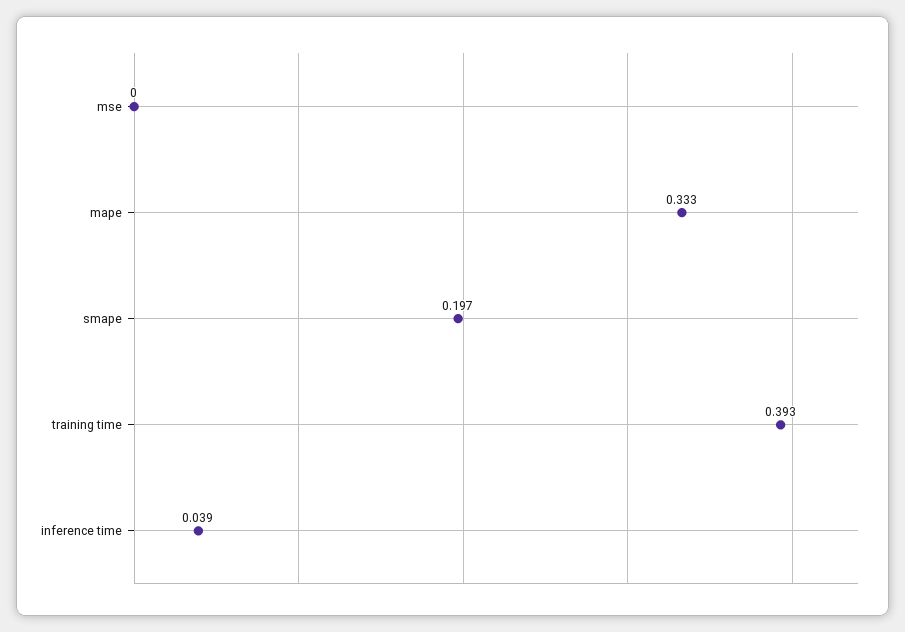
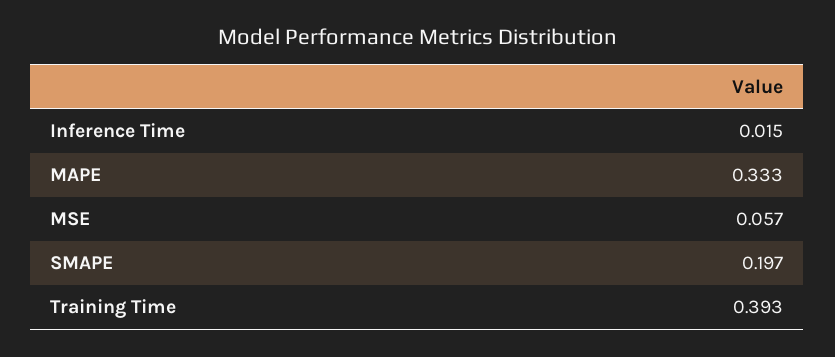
mse: 0 -> 0.057
inference time: 0.039 -> 0.015

